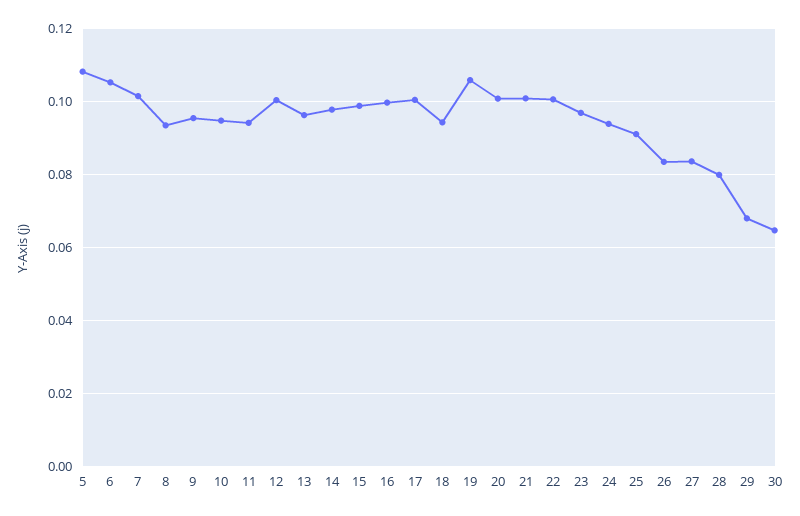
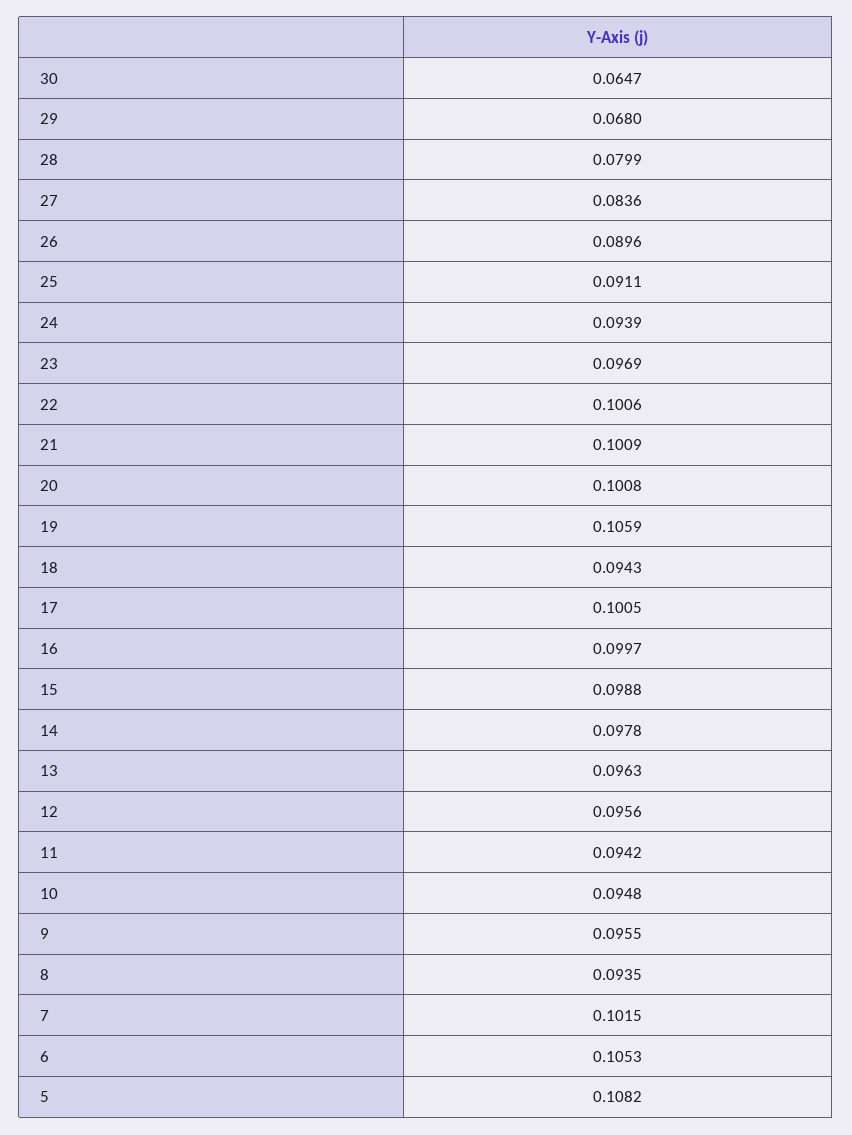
12: 0.1 -> 0.0956
26: 0.084 -> 0.0896

